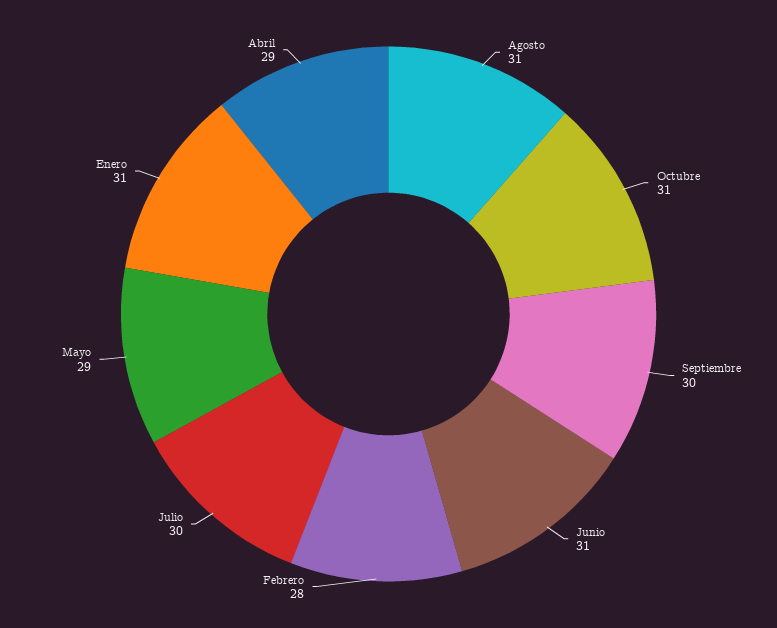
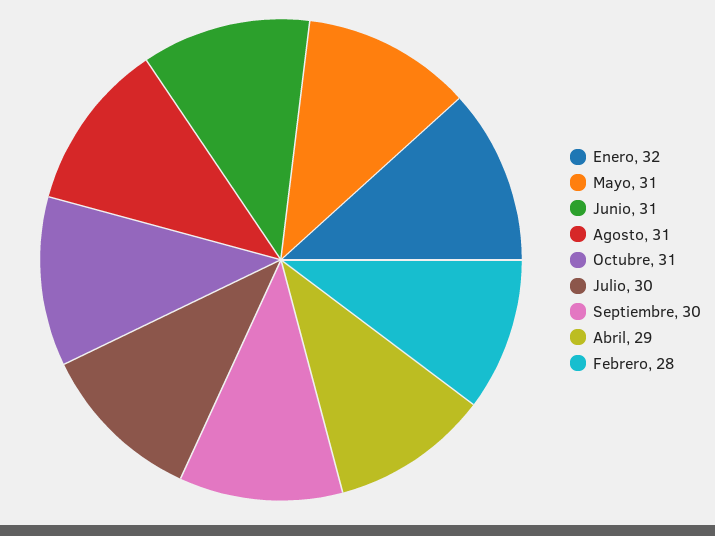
Mayo: 29 -> 31
Enero: 31 -> 32

